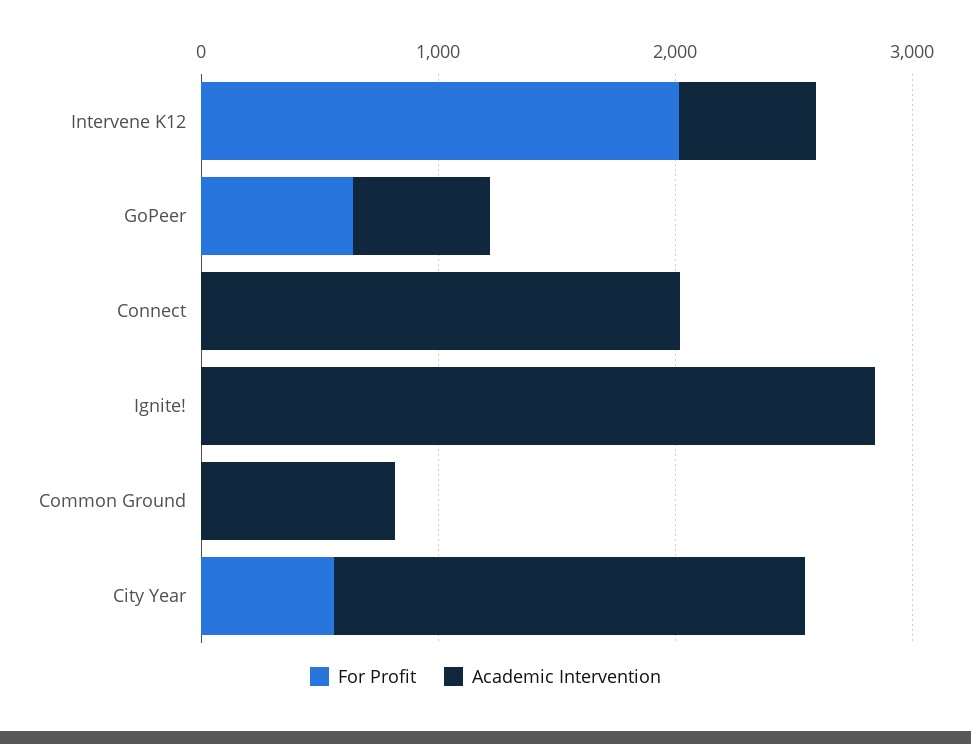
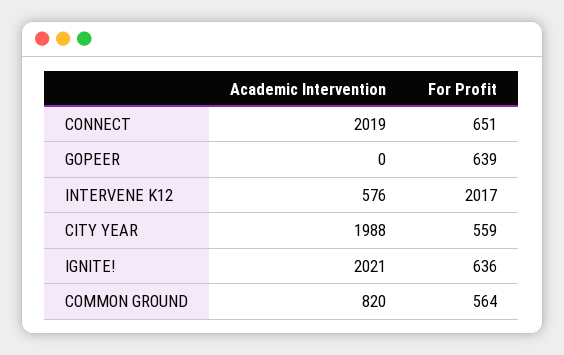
Academic Intervention, GoPeer: 600 -> 0
For Profit, Connect: 0 -> 651
For Profit, Ignite!: 0 -> 636
Academic Intervention, Ignite!: 2800 -> 2021
For Profit, Common Ground: 0 -> 564

